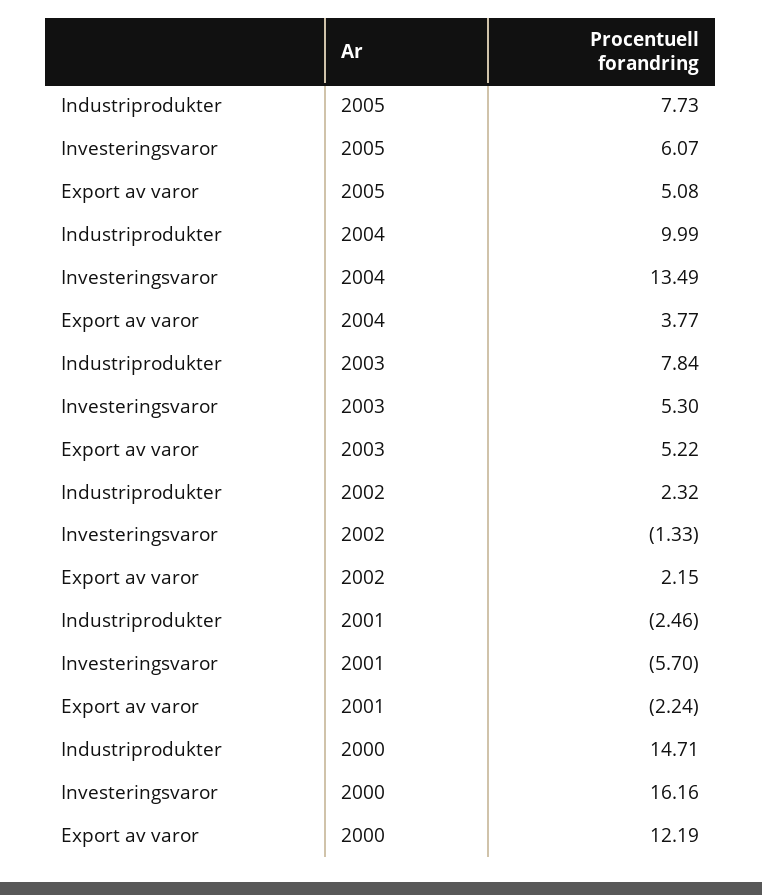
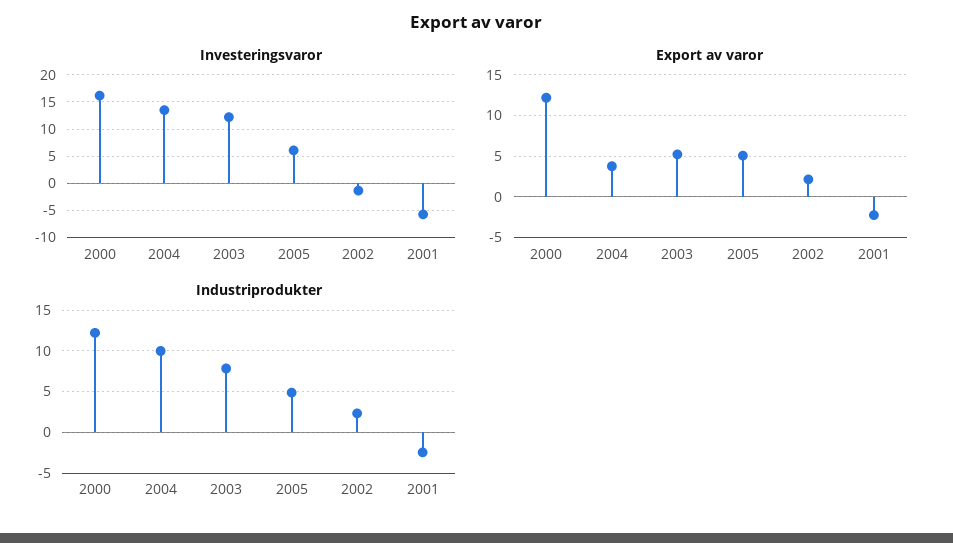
Industriprodukter, 2005: 7.73 -> 5
Investeringsvaror, 2003: 5.3 -> 12.5
Industriprodukter, 2000: 14.71 -> 12

